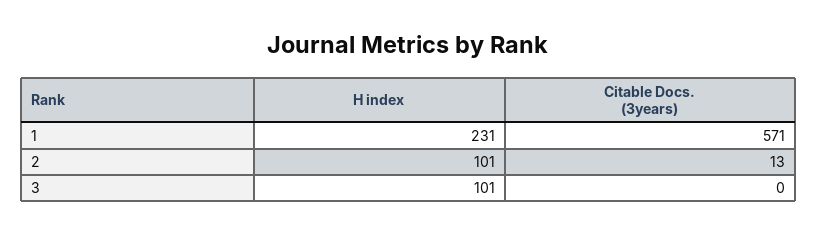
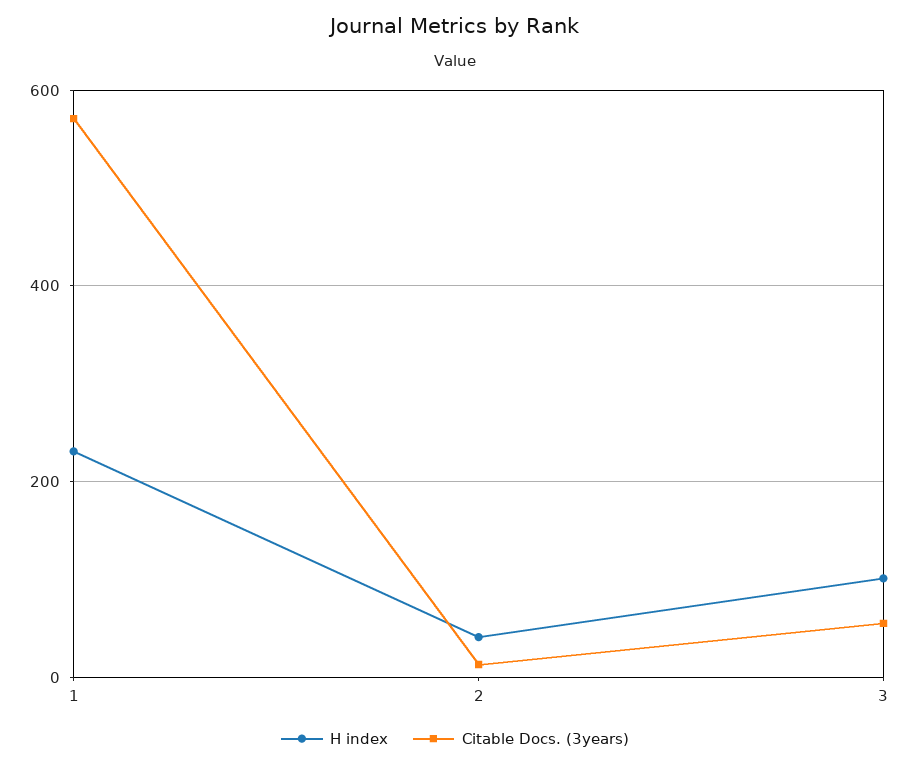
H index, 2: 101 -> 40
Citable Docs. (3years), 3: 0 -> 60

